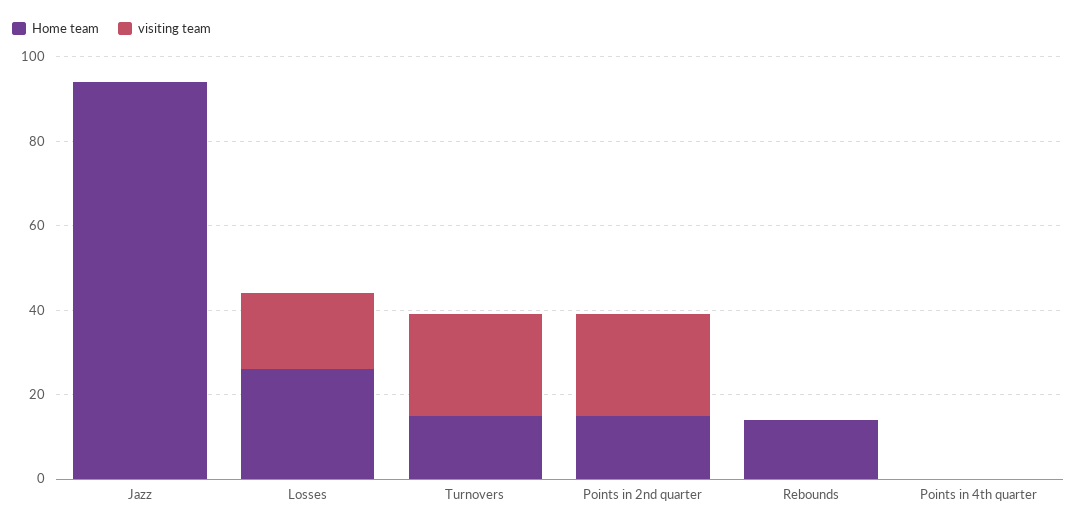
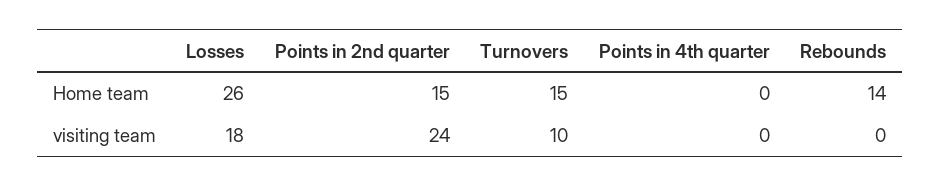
Home team, Jazz: 95 -> none
visiting team, Jazz: 0 -> none
visiting team, Turnovers: 25 -> 10

